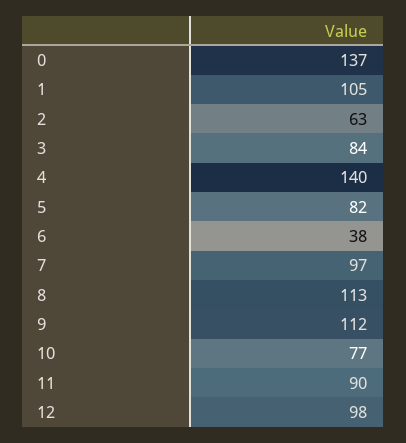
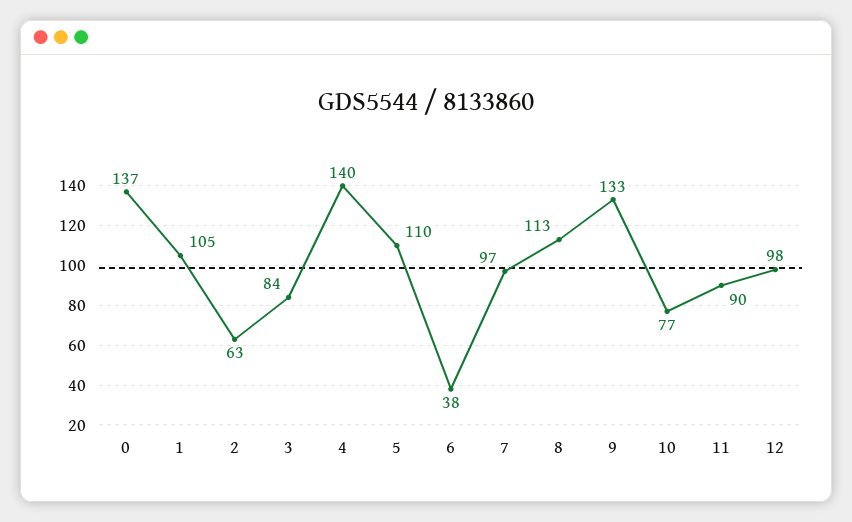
5: 82 -> 110
9: 112 -> 133

